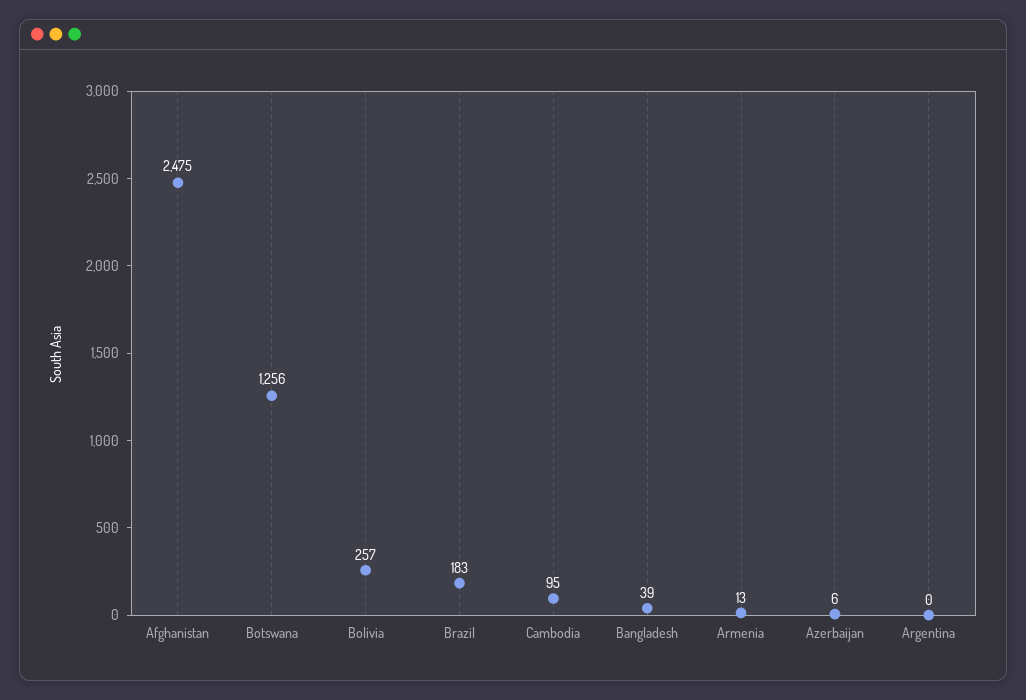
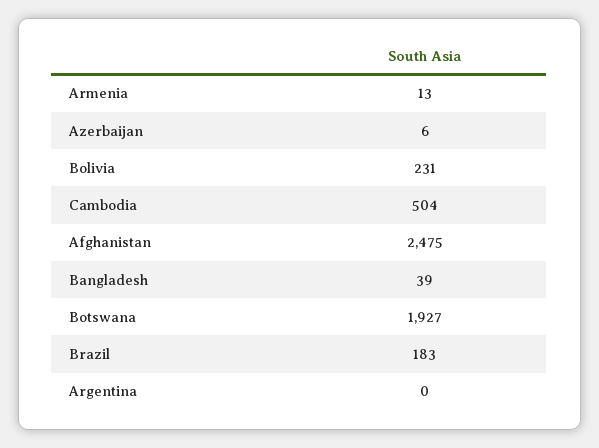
Botswana: 1256 -> 1927
Bolivia: 257 -> 231
Cambodia: 95 -> 504

